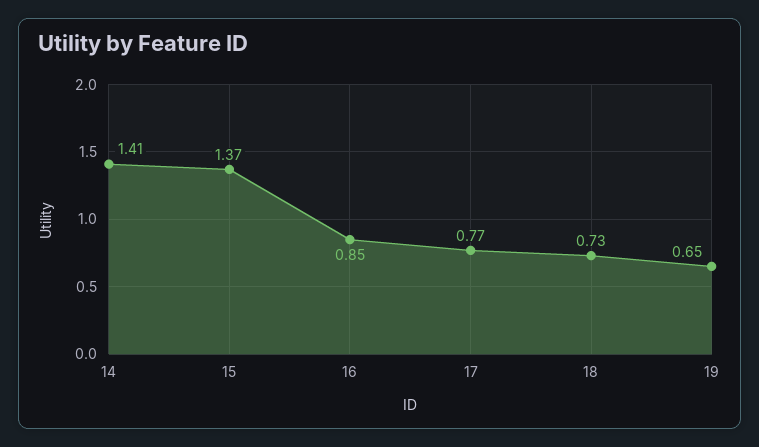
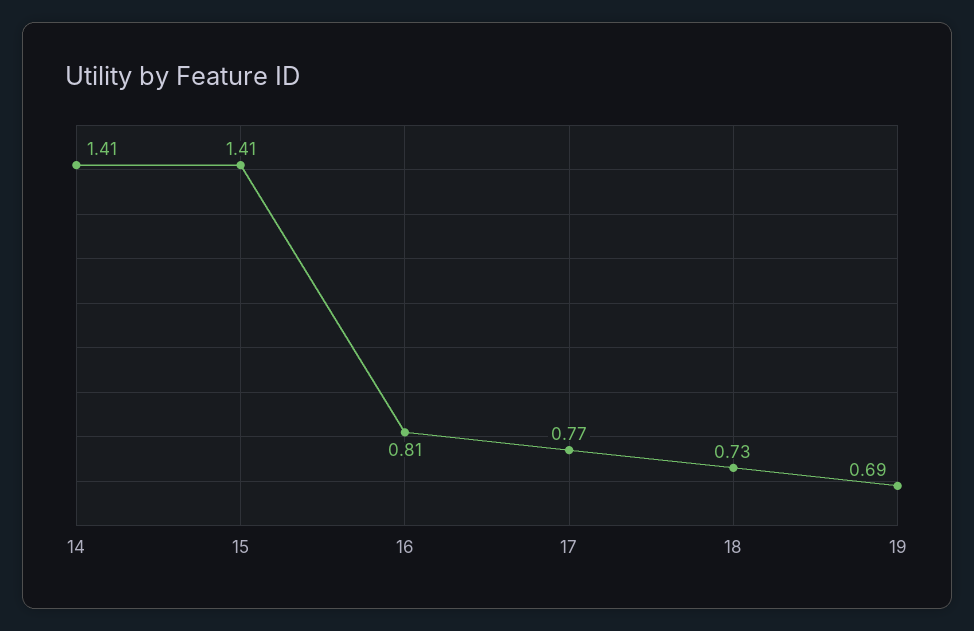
15: 1.37 -> 1.41
16: 0.85 -> 0.81
19: 0.65 -> 0.69

